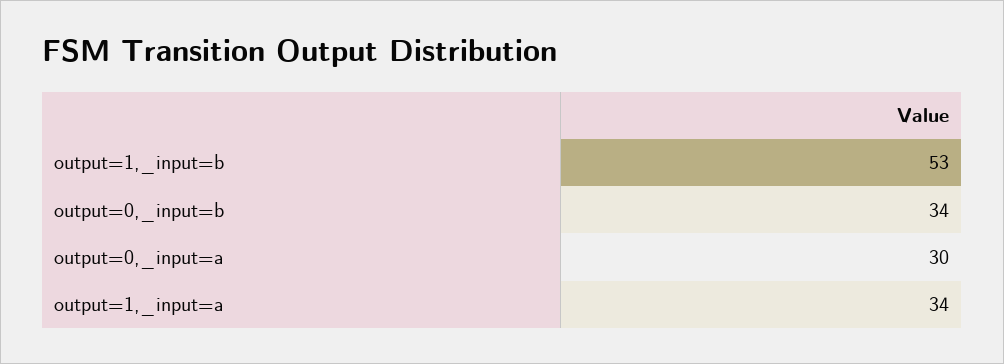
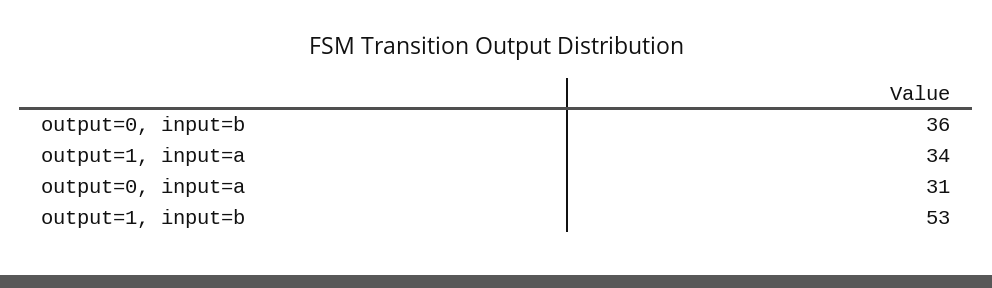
output=0,_input=b: 34 -> 36
output=0,_input=a: 30 -> 31

